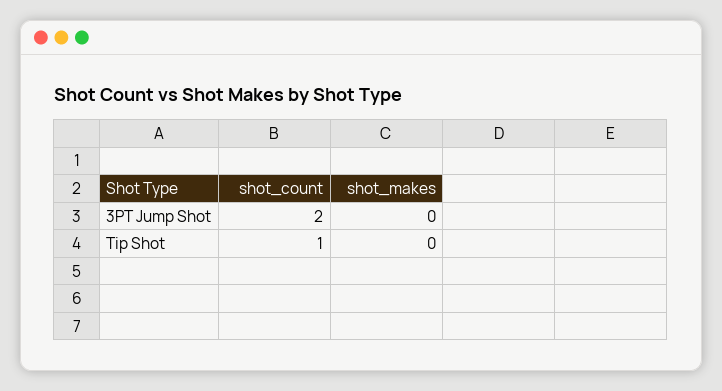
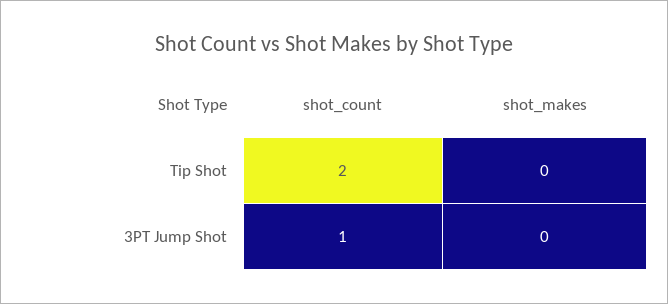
shot_count, 3PT Jump Shot: 2 -> 1
shot_count, Tip Shot: 1 -> 2

